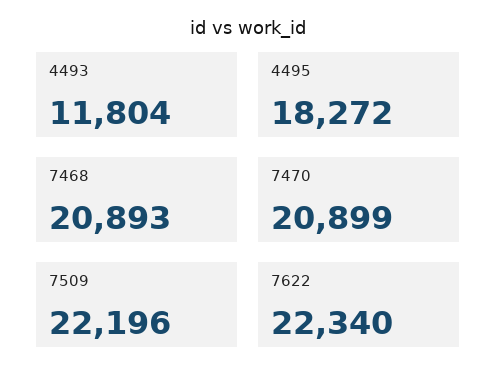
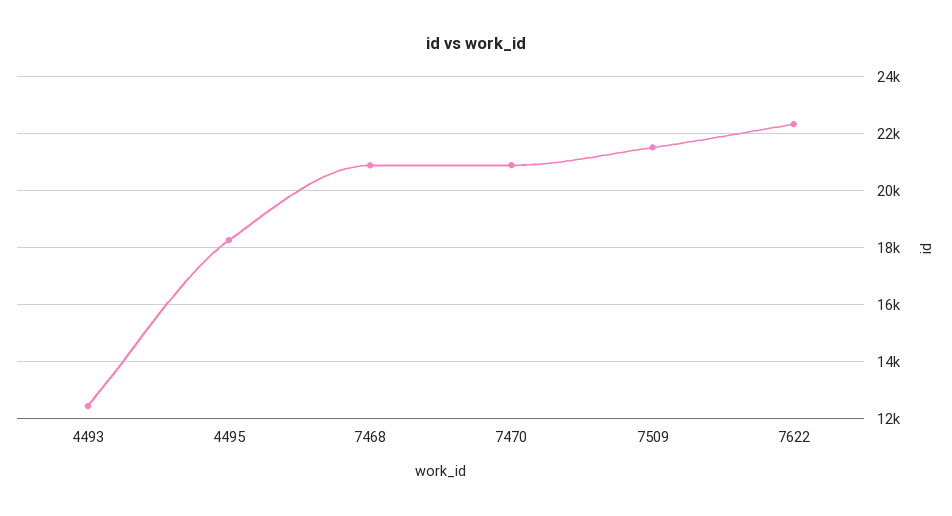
4493: 11804 -> 12500
7509: 22196 -> 21500

